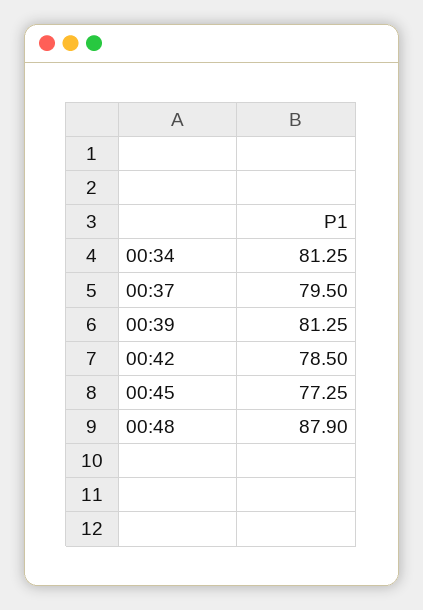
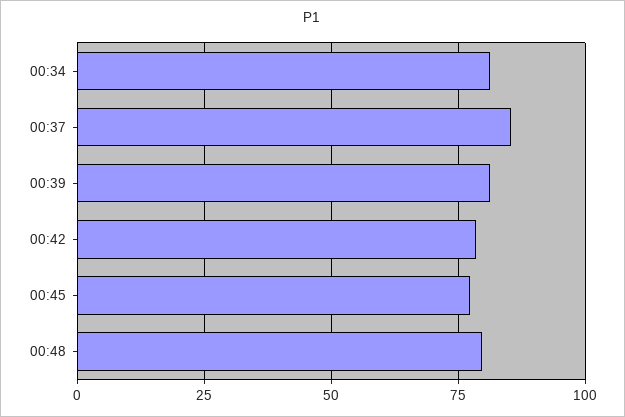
00:37: 79.5 -> 85
00:48: 87.9 -> 80

